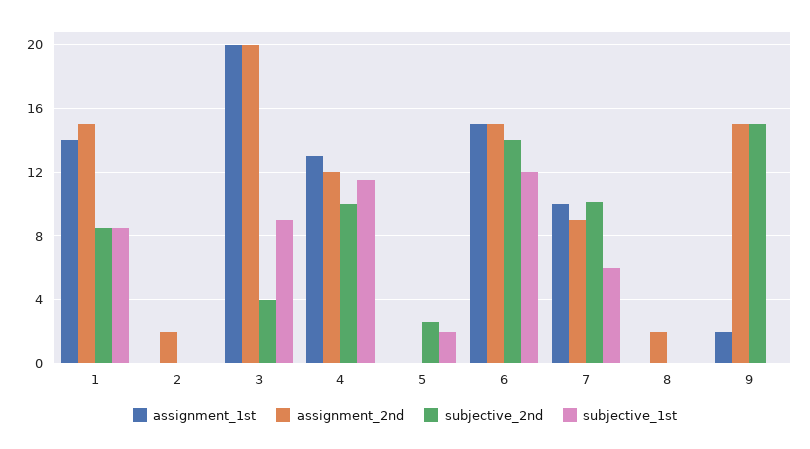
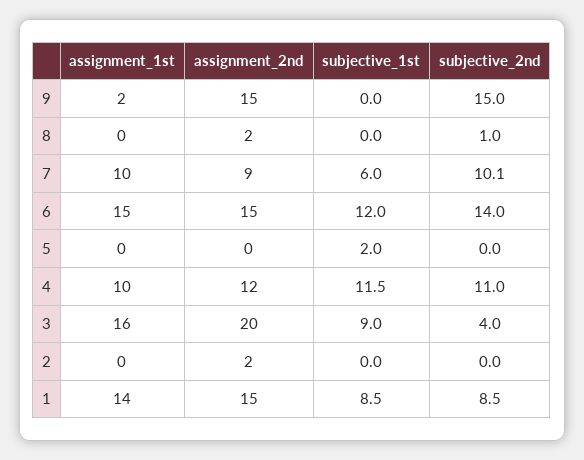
assignment_1st, 3: 20 -> 16
assignment_1st, 4: 13 -> 10
subjective_2nd, 4: 10 -> 11
subjective_2nd, 5: 2.5 -> 0
subjective_2nd, 8: 0 -> 1

